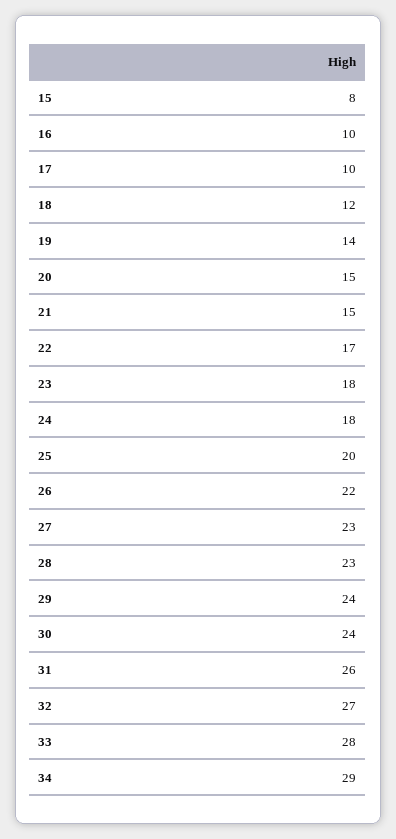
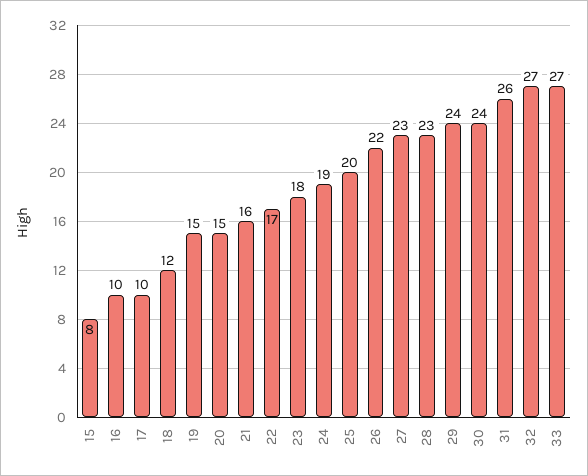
19: 14 -> 15
21: 15 -> 16
24: 18 -> 19
33: 28 -> 27
34: 29 -> none

